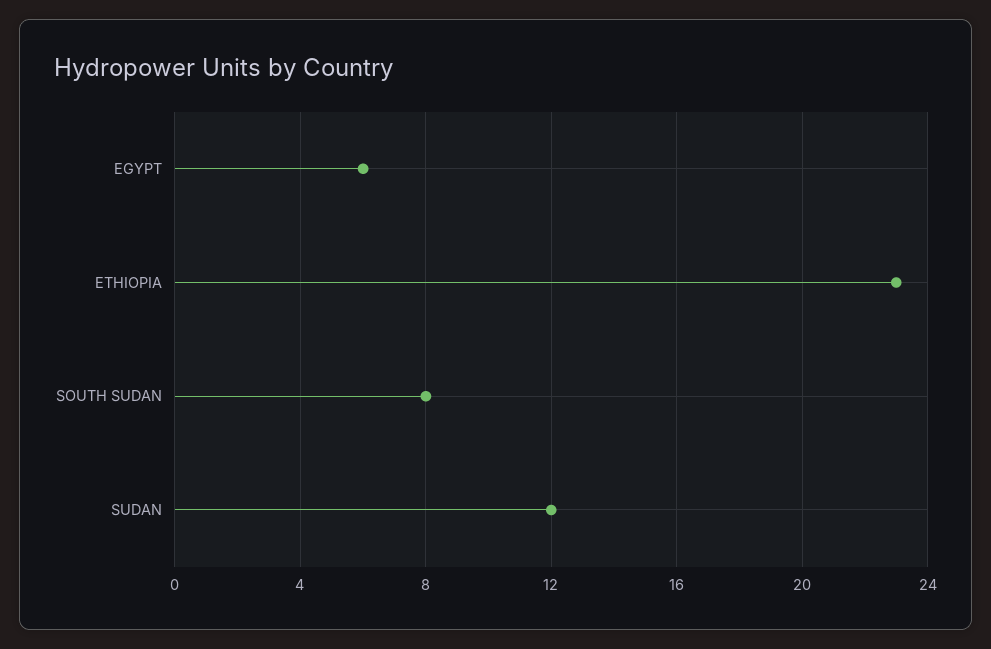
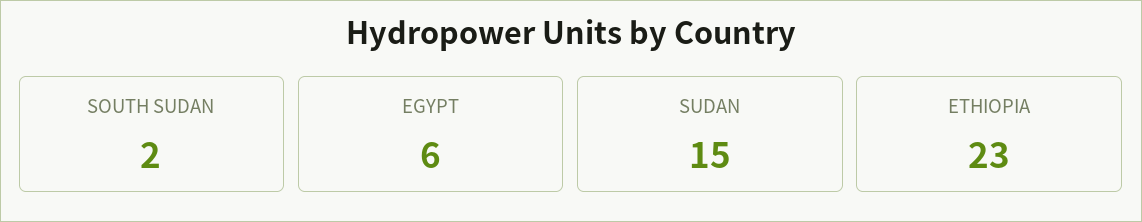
SOUTH SUDAN: 8 -> 2
SUDAN: 12 -> 15

